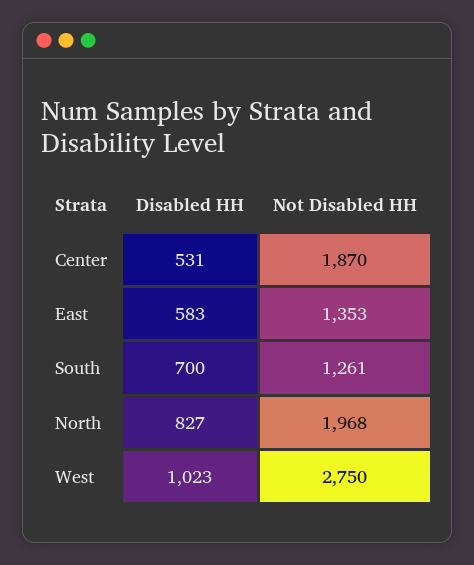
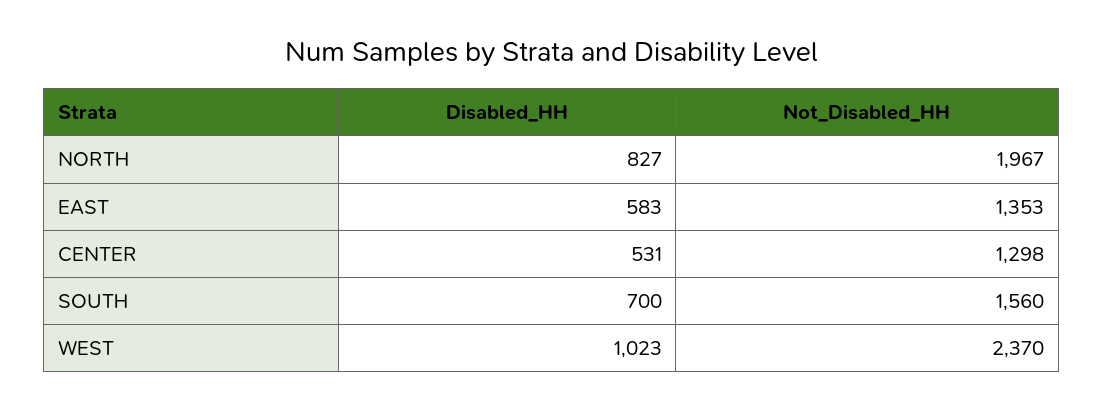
Not Disabled HH, Center: 1870 -> 1298
Not Disabled HH, South: 1261 -> 1560
Not Disabled HH, North: 1968 -> 1967
Not Disabled HH, West: 2750 -> 2370

